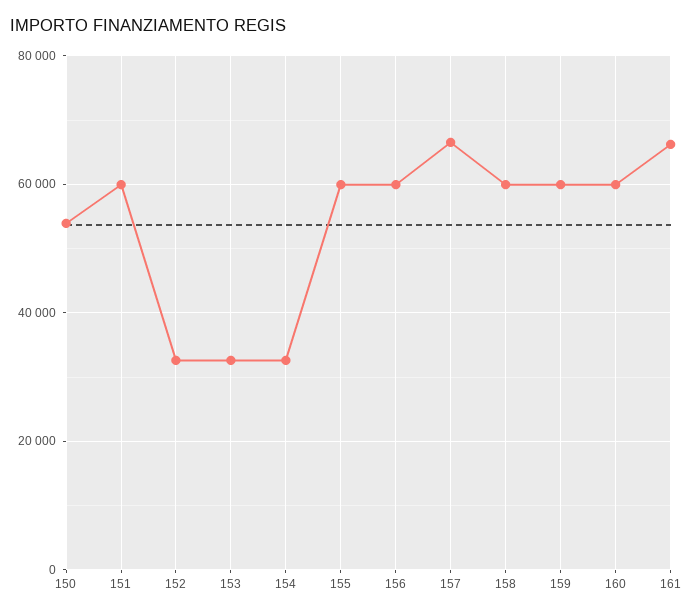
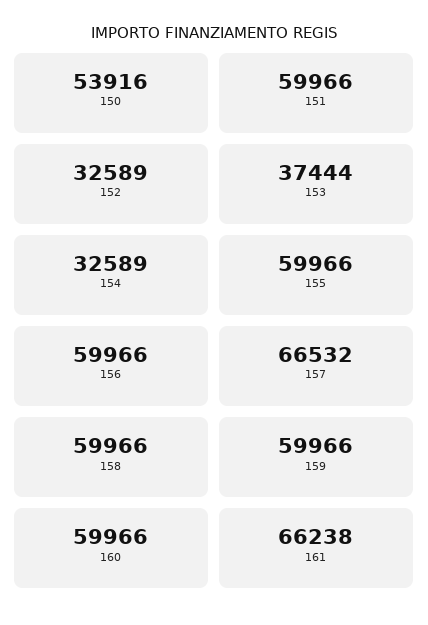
153: 32000 -> 37444

